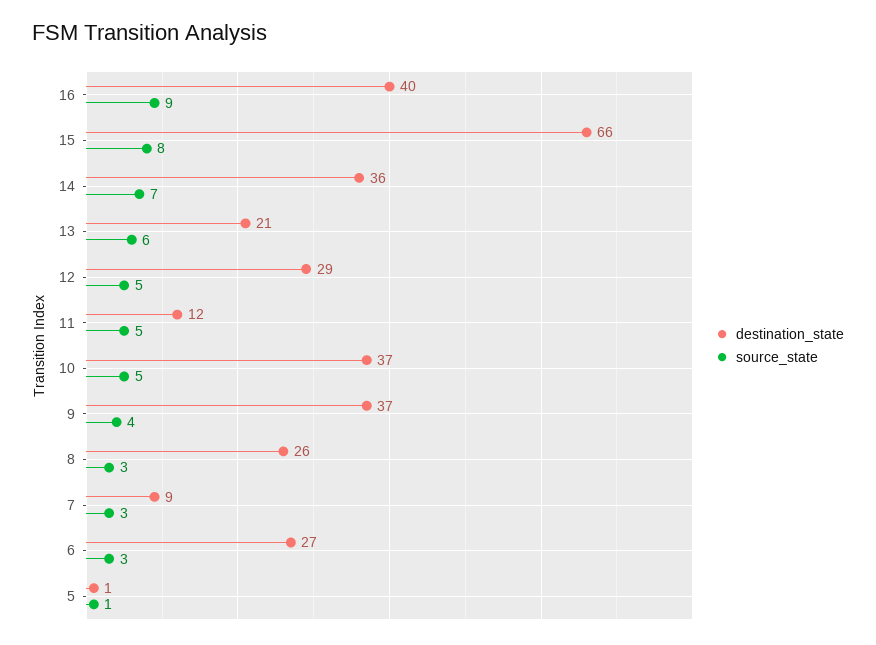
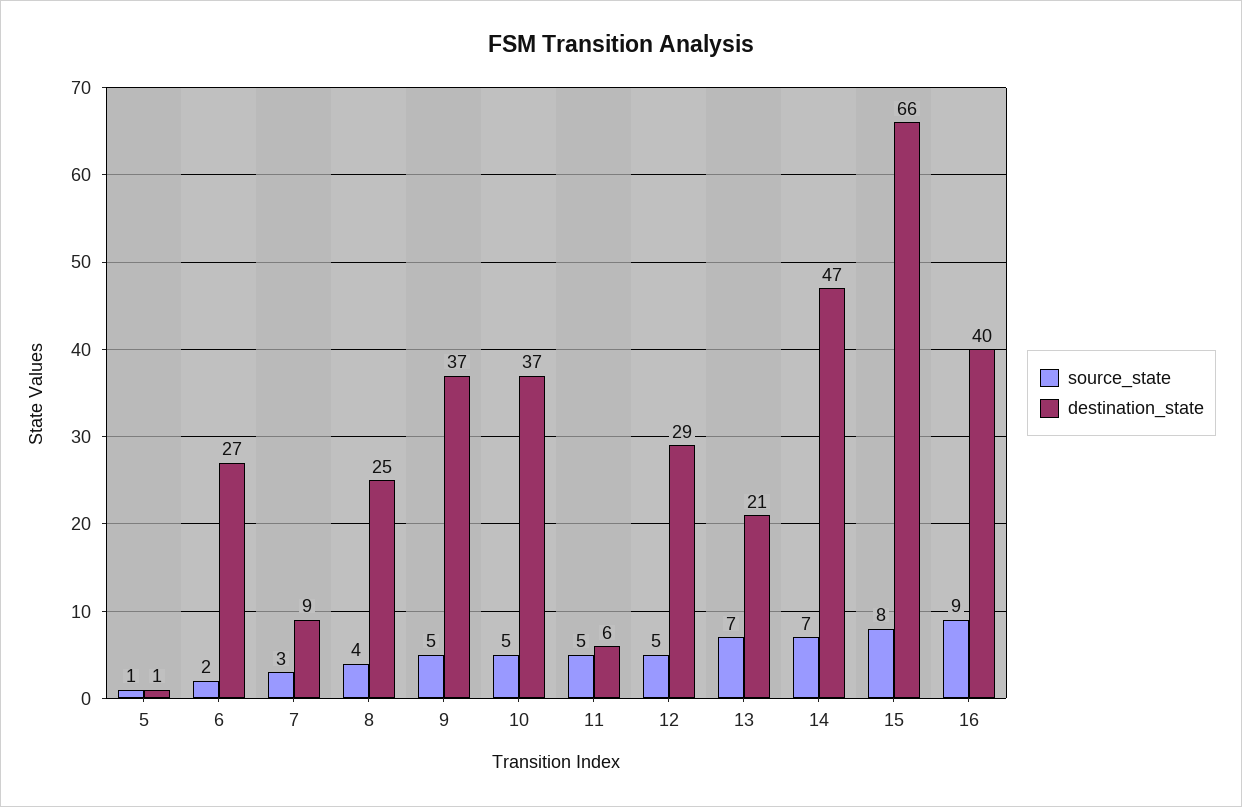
destination_state, 14: 36 -> 47
source_state, 13: 6 -> 7
destination_state, 11: 12 -> 6
source_state, 9: 4 -> 5
destination_state, 8: 26 -> 25
source_state, 8: 3 -> 4
source_state, 6: 3 -> 2

